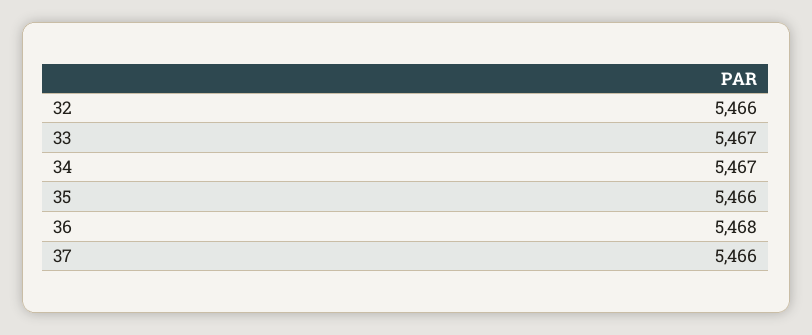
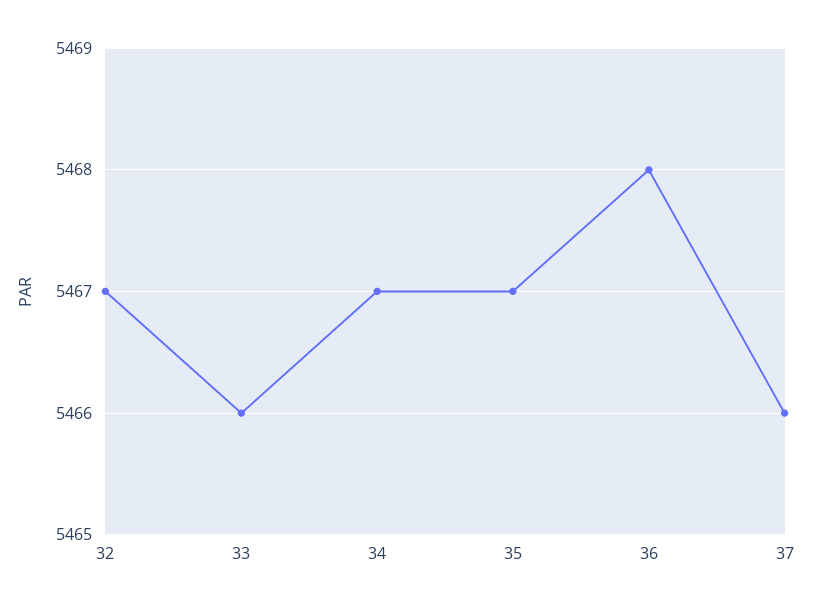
32: 5466 -> 5467
33: 5467 -> 5466
35: 5466 -> 5467

